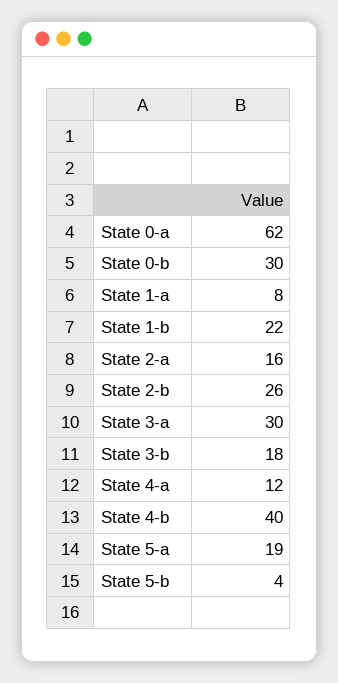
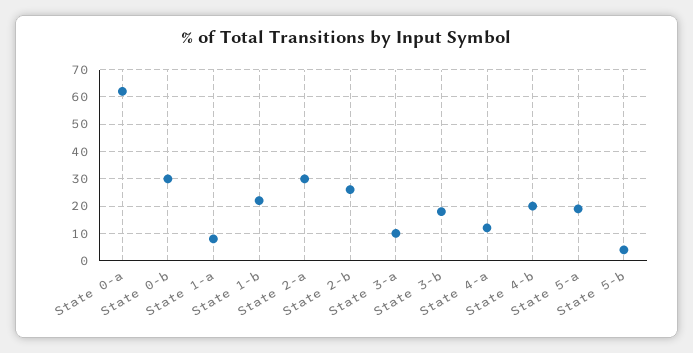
State 2-a: 16 -> 30
State 3-a: 30 -> 10
State 4-b: 40 -> 20

